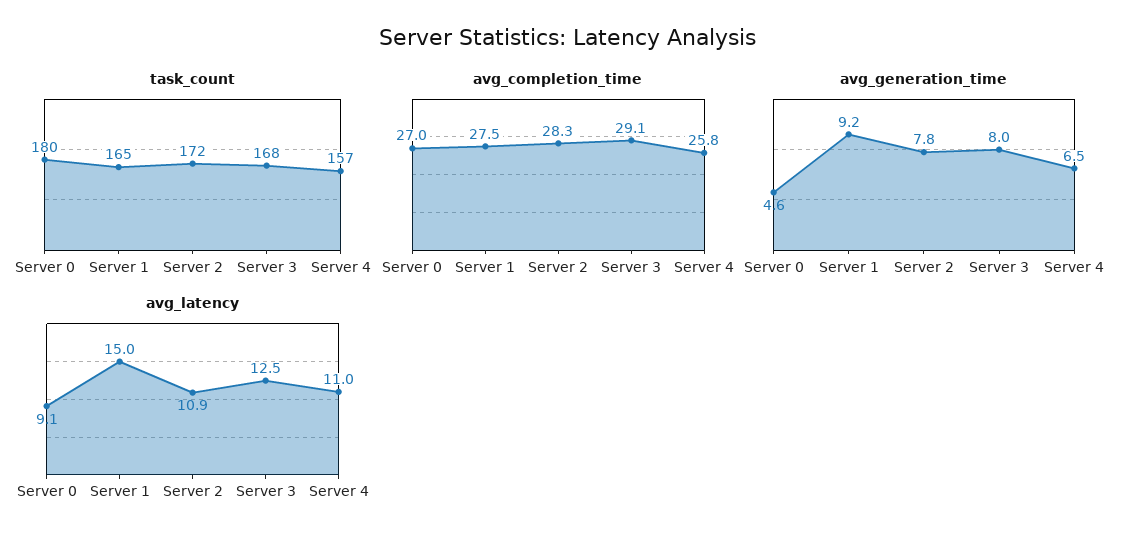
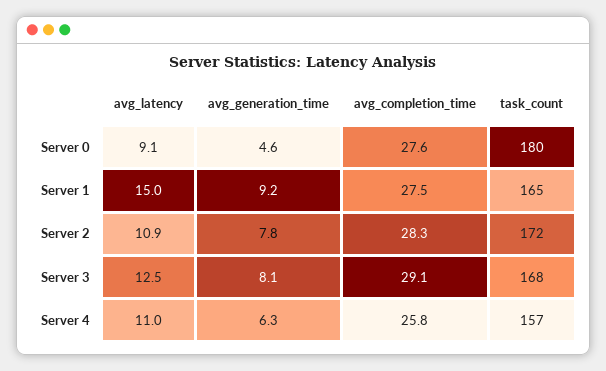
avg_completion_time, Server 0: 27 -> 27.6
avg_generation_time, Server 3: 8 -> 8.1
avg_generation_time, Server 4: 6.5 -> 6.3

